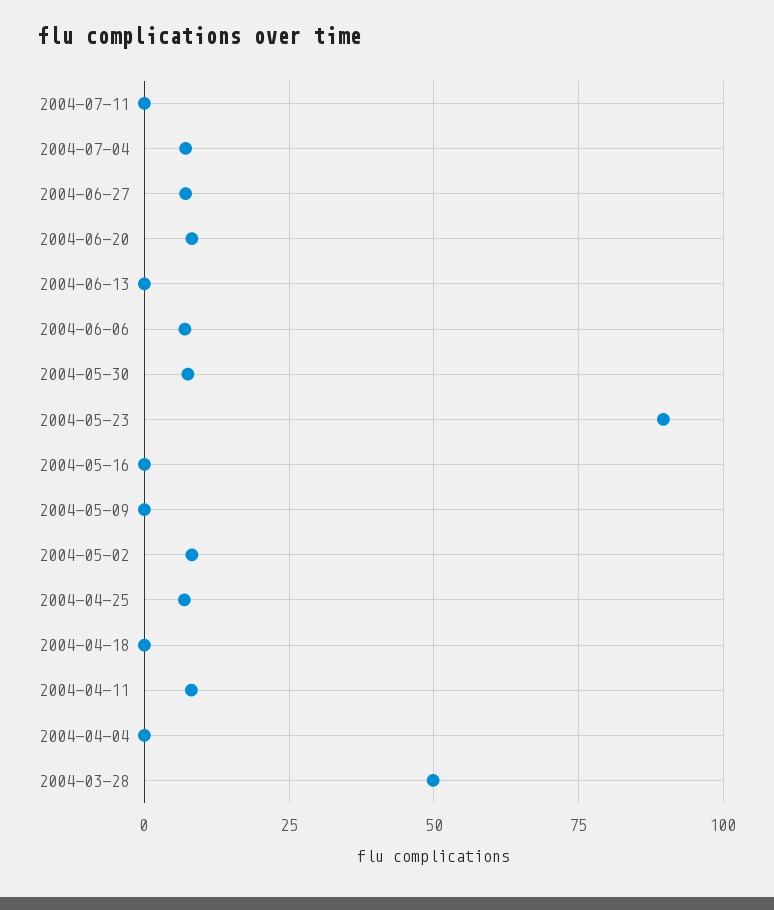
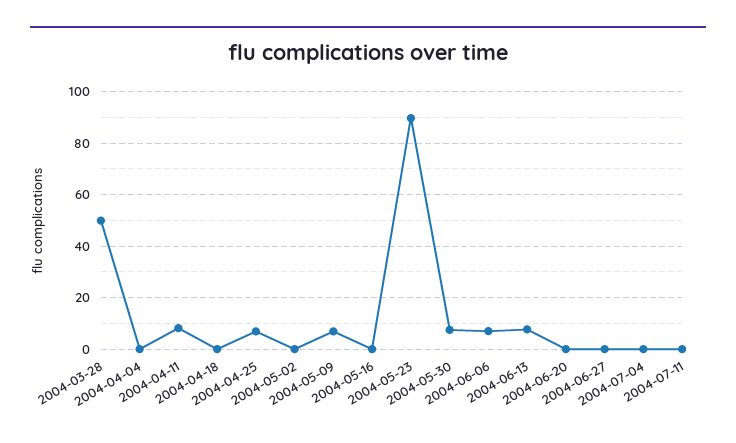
2004-07-04: 7.5 -> 0
2004-06-27: 7.5 -> 0
2004-06-20: 7.5 -> 0
2004-06-13: 0 -> 7.5
2004-05-09: 0 -> 7.5
2004-05-02: 7.5 -> 0

